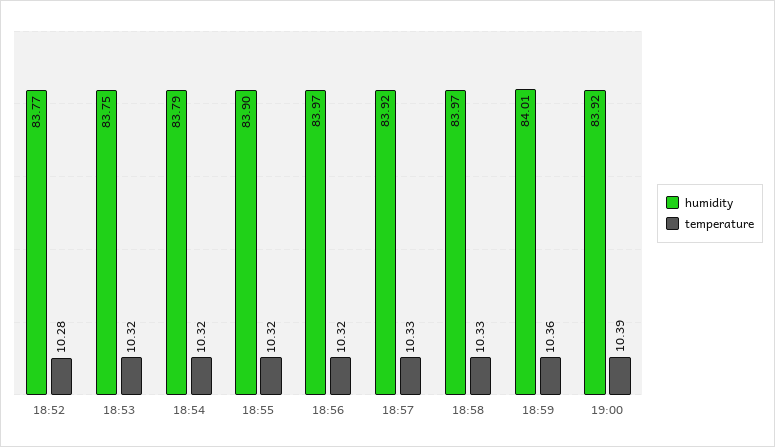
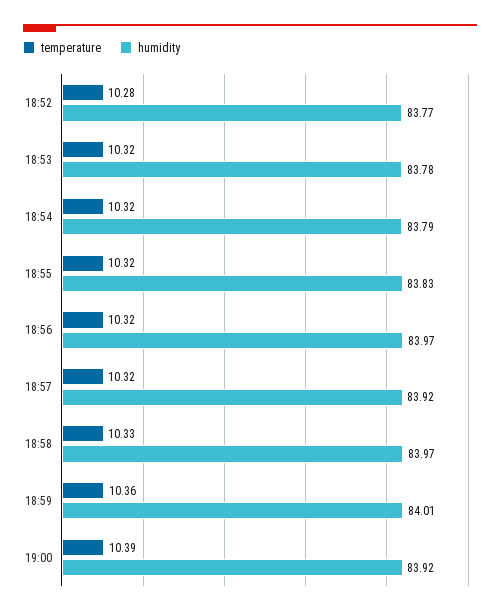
humidity, 18:53: 83.75 -> 83.78
humidity, 18:55: 83.9 -> 83.83
temperature, 18:57: 10.33 -> 10.32

